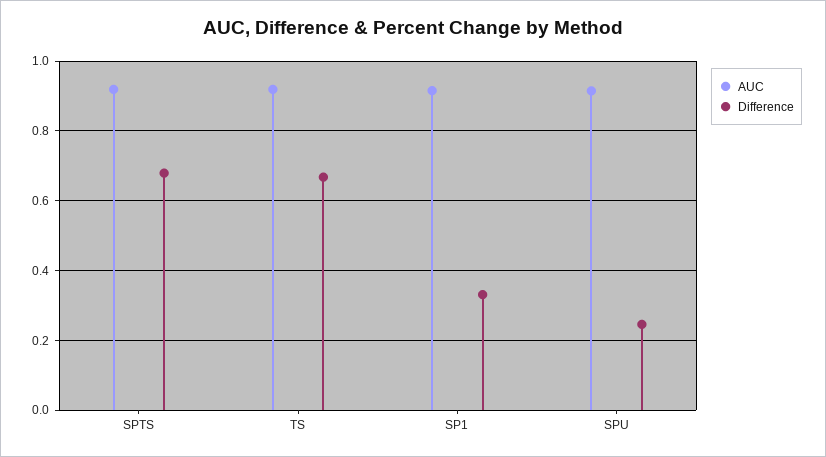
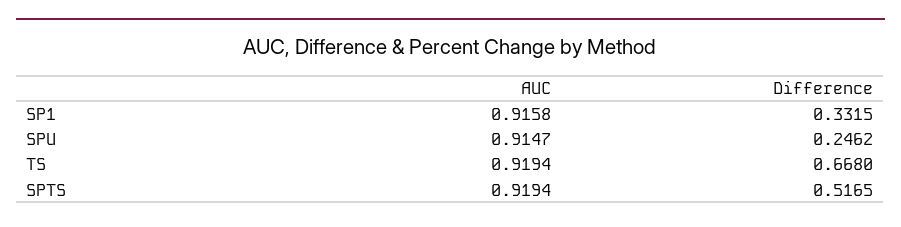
Difference, SPTS: 0.68 -> 0.5165

